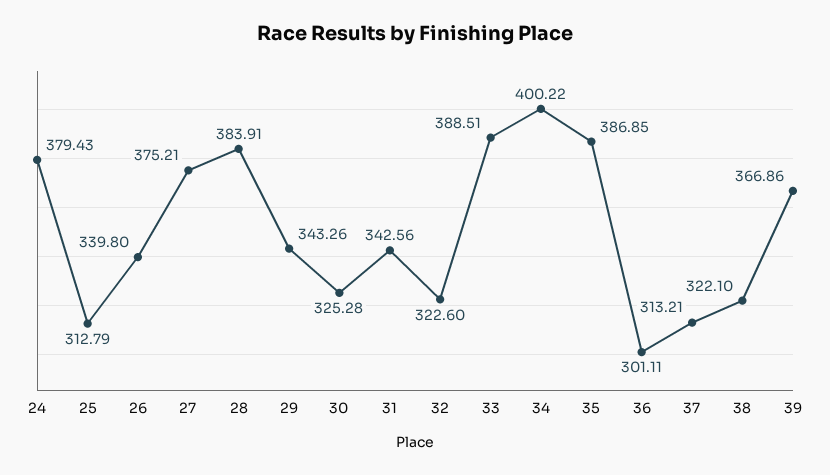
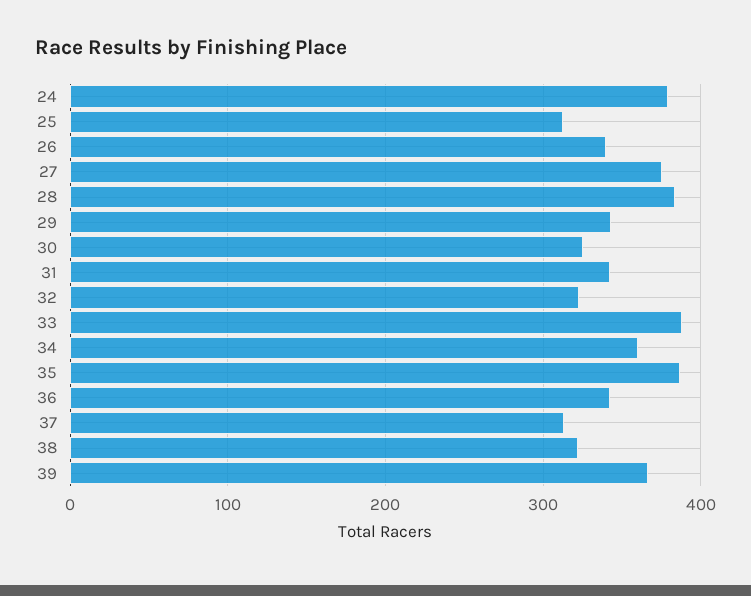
34: 400.22 -> 360
36: 301.11 -> 340

